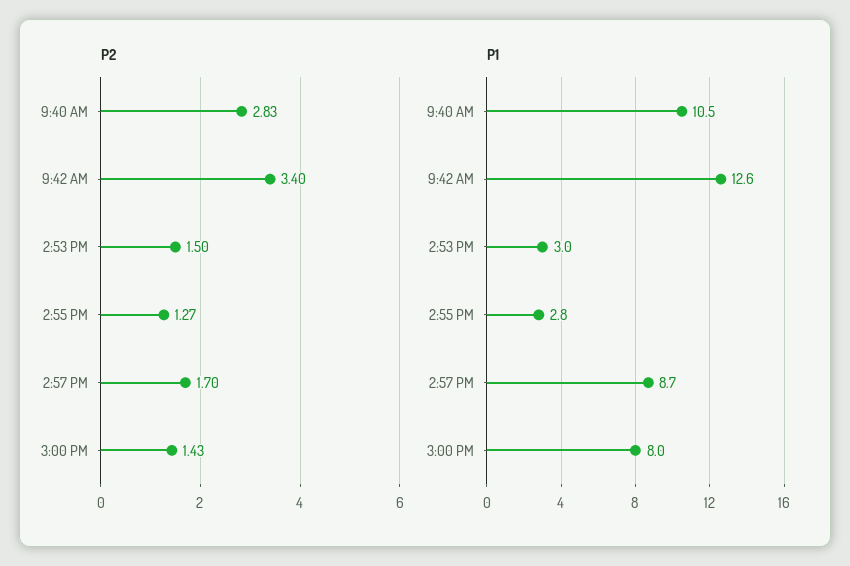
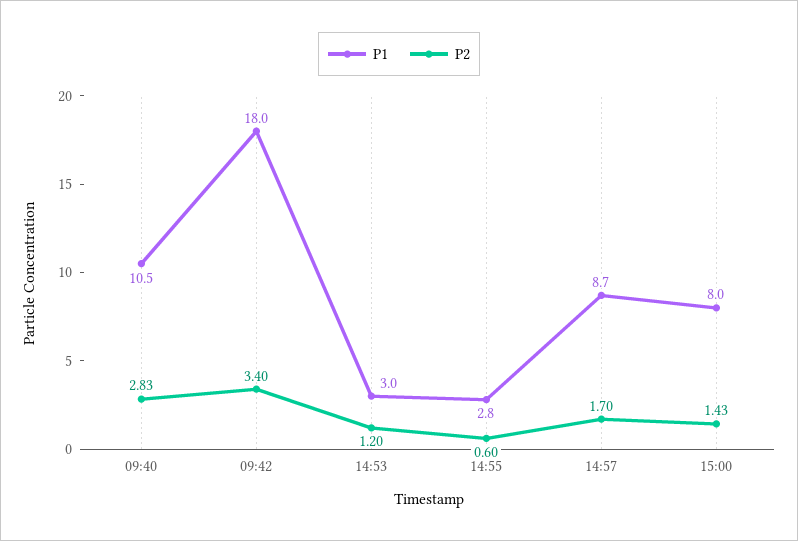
P2, 2:53 PM: 1.5 -> 1.2
P2, 2:55 PM: 1.27 -> 0.6
P1, 9:42 AM: 12.6 -> 18

